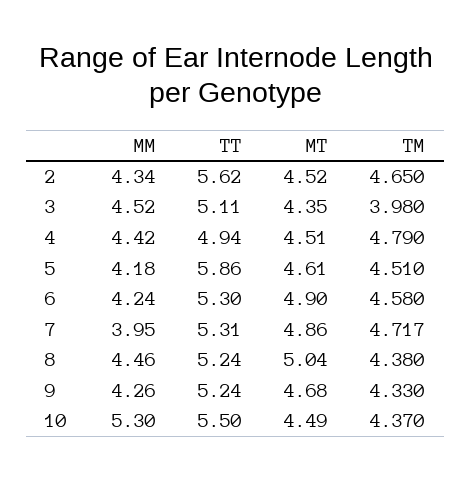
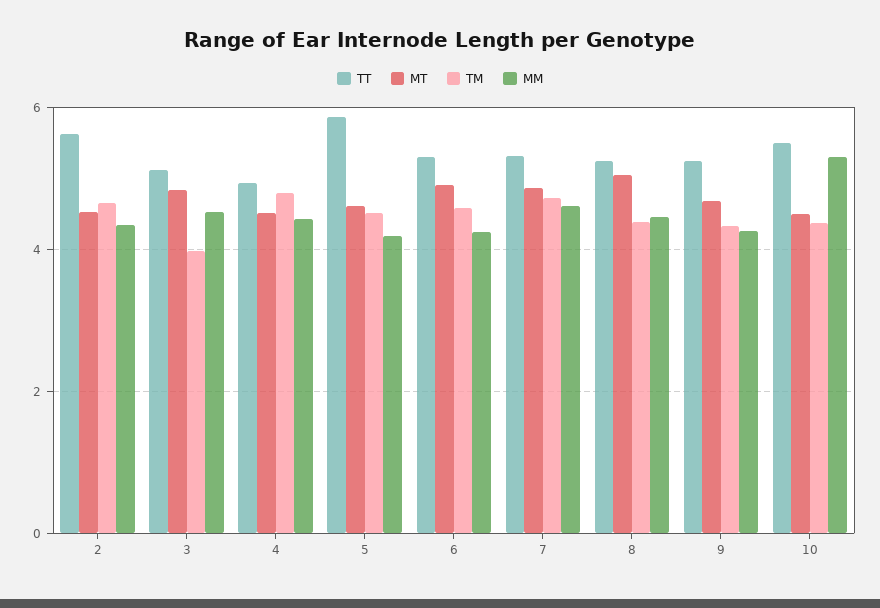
MT, 3: 4.35 -> 4.8
MM, 7: 3.95 -> 4.6

